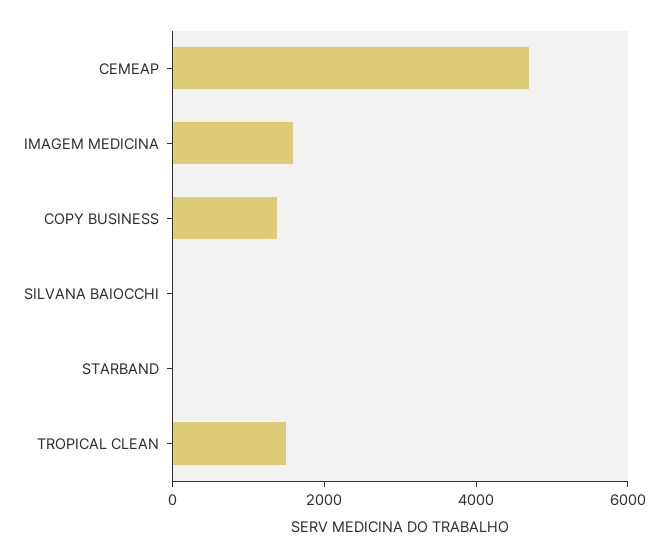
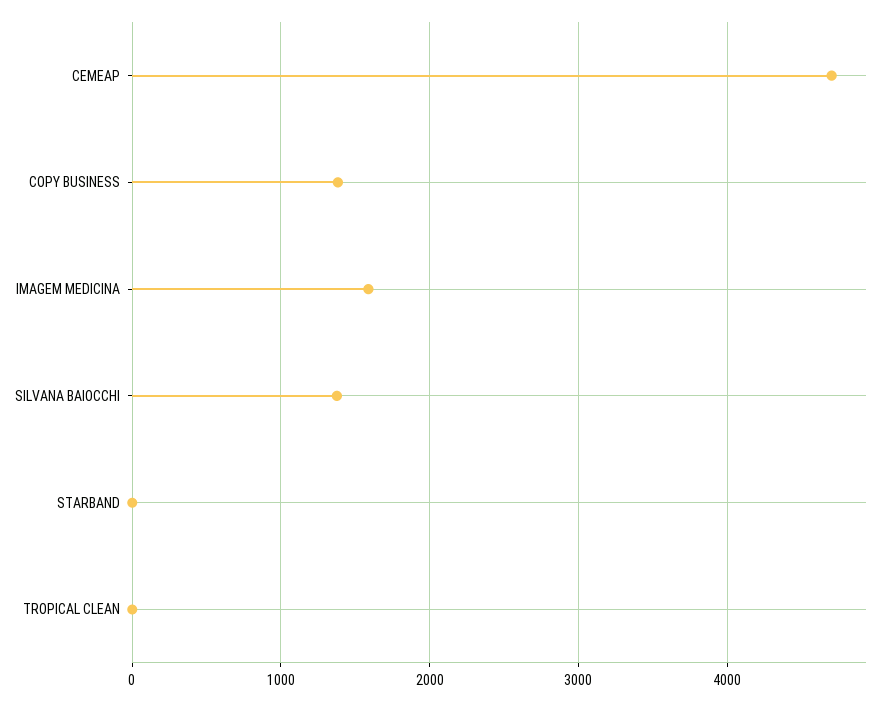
SILVANA BAIOCCHI: 0 -> 1400
TROPICAL CLEAN: 1500 -> 0

